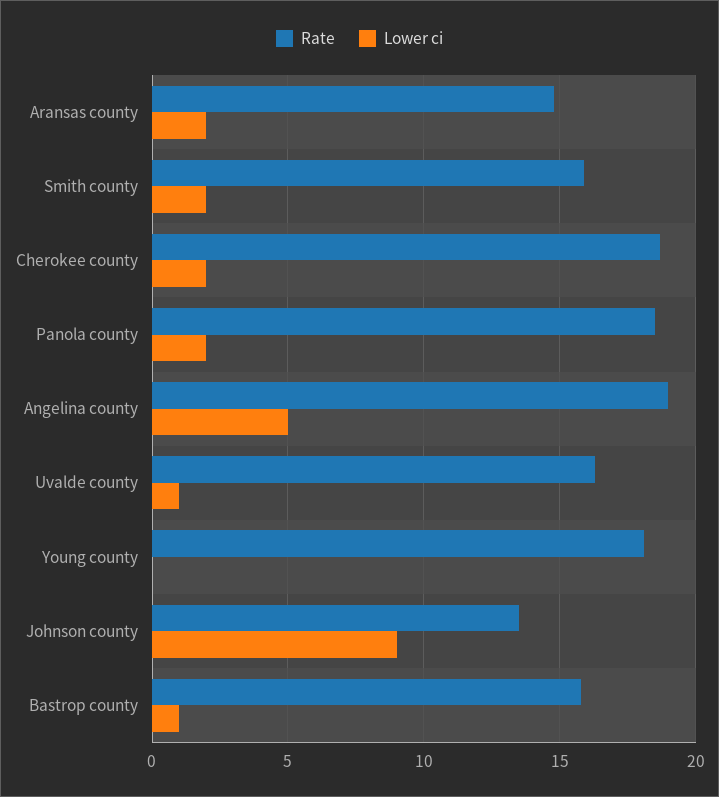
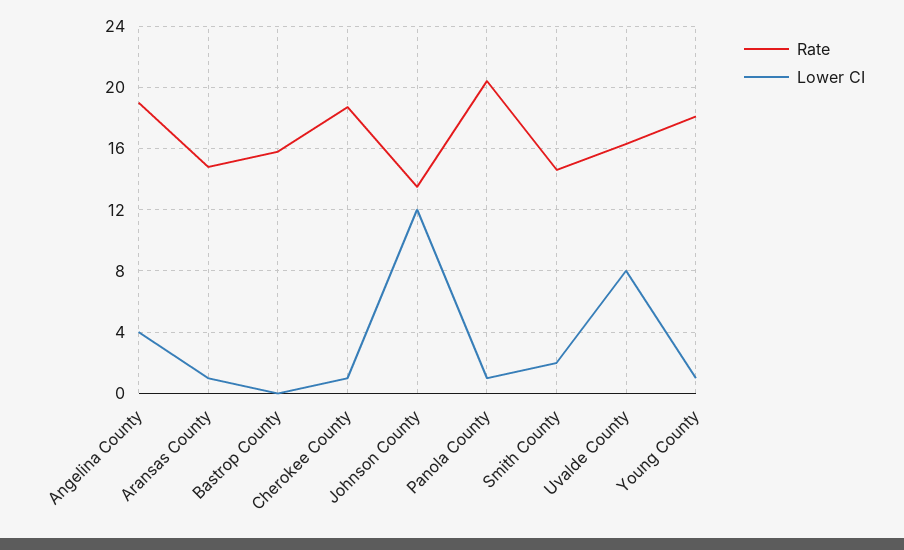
Lower ci, Aransas county: 2 -> 1
Rate, Smith county: 16 -> 14.5
Lower ci, Cherokee county: 2 -> 1
Rate, Panola county: 18.5 -> 20.5
Lower ci, Panola county: 2 -> 1
Lower ci, Angelina county: 5 -> 4
Lower ci, Uvalde county: 1 -> 8
Lower ci, Young county: 0 -> 1
Lower ci, Johnson county: 9 -> 12
Lower ci, Bastrop county: 1 -> 0

